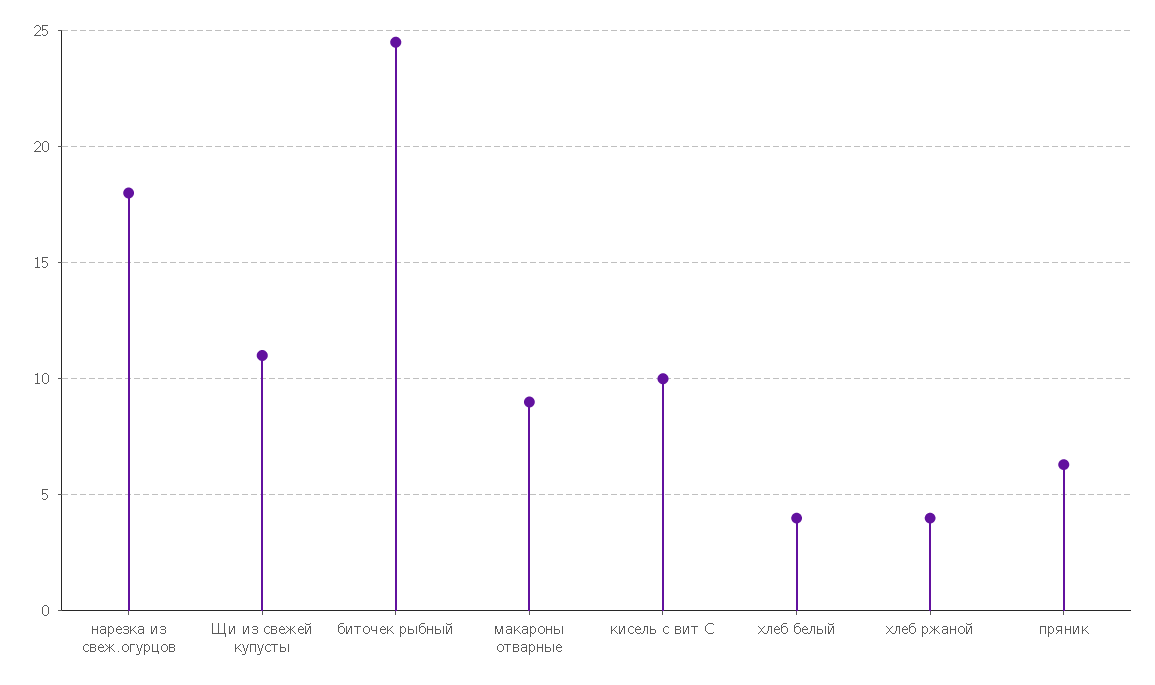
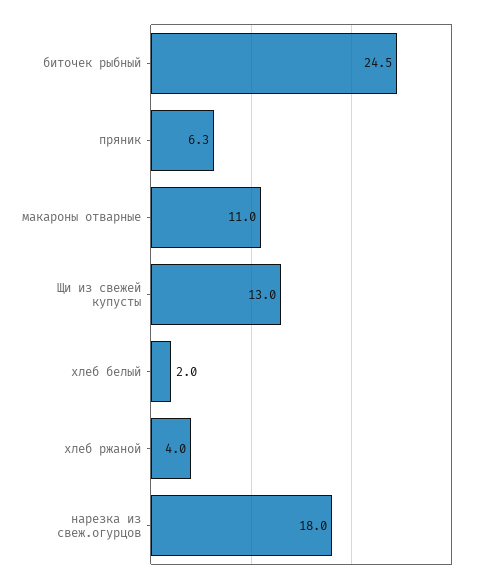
Щи из свежей купусты: 11 -> 13
макароны отварные: 9 -> 11
кисель с вит С: 10 -> none
хлеб белый: 4 -> 2

